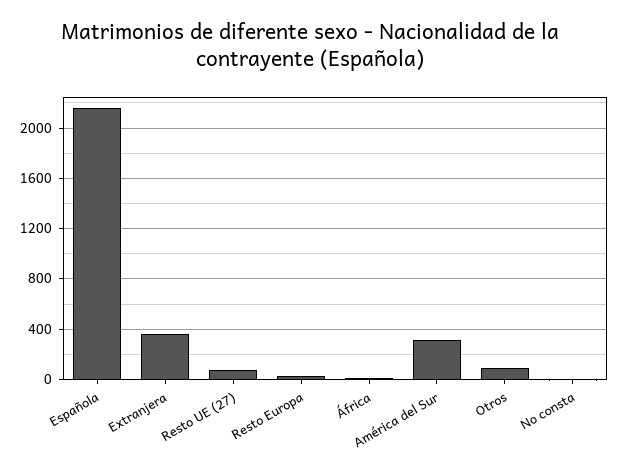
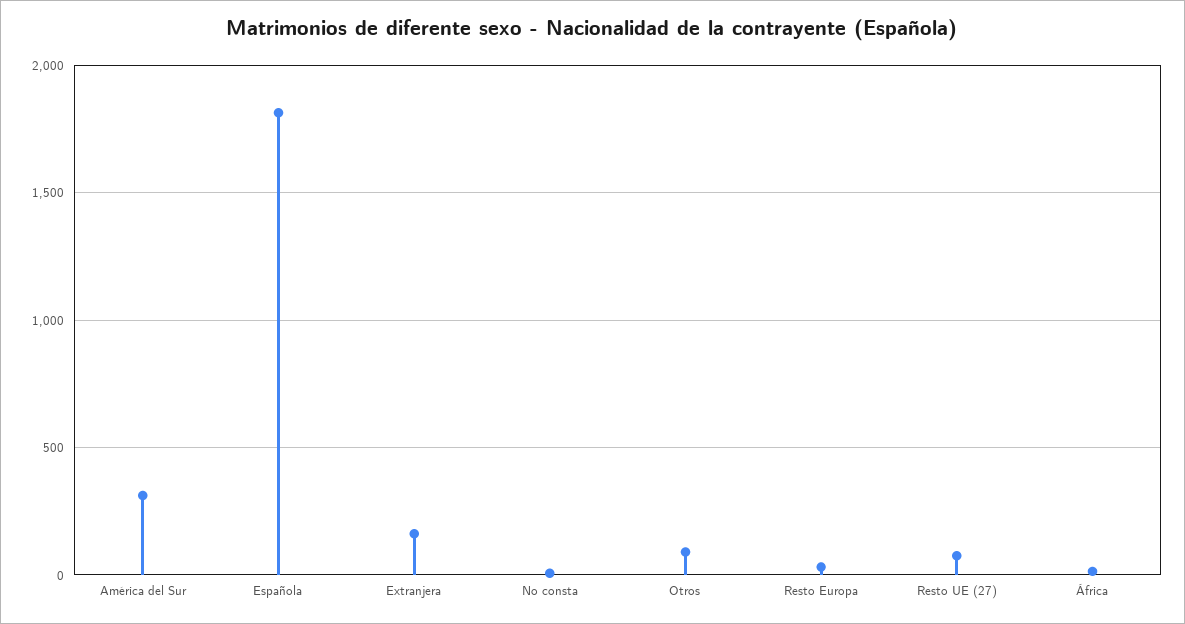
Española: 2150 -> 1800
Extranjera: 350 -> 150

